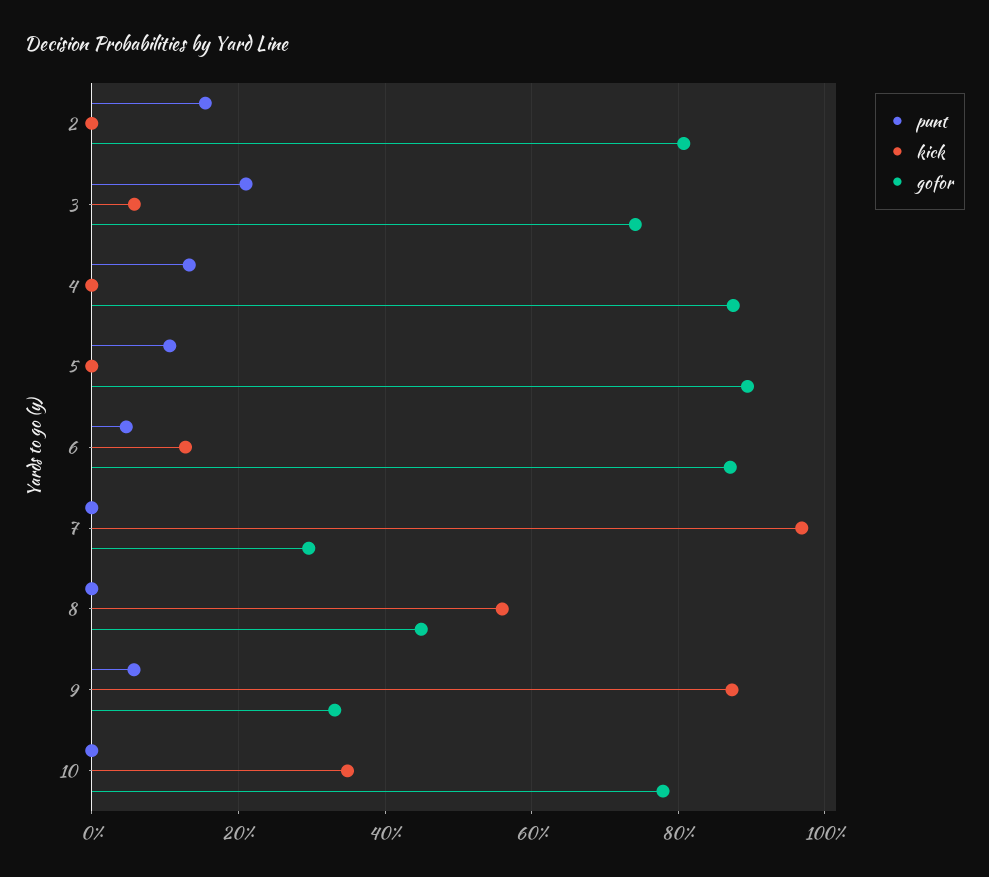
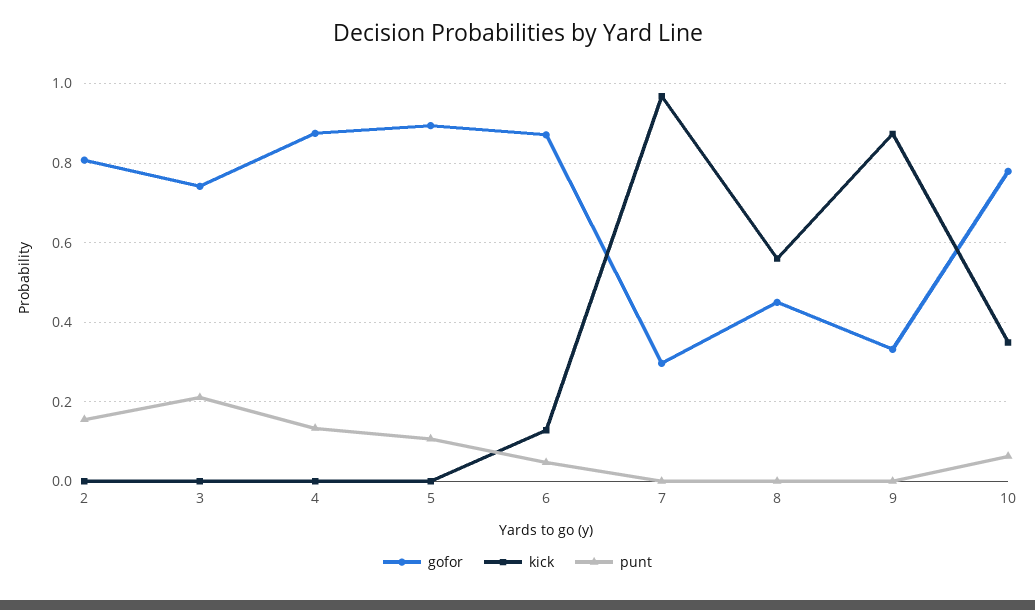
kick, 3: 0.06 -> 0
punt, 9: 0.06 -> 0
punt, 10: 0 -> 0.06

